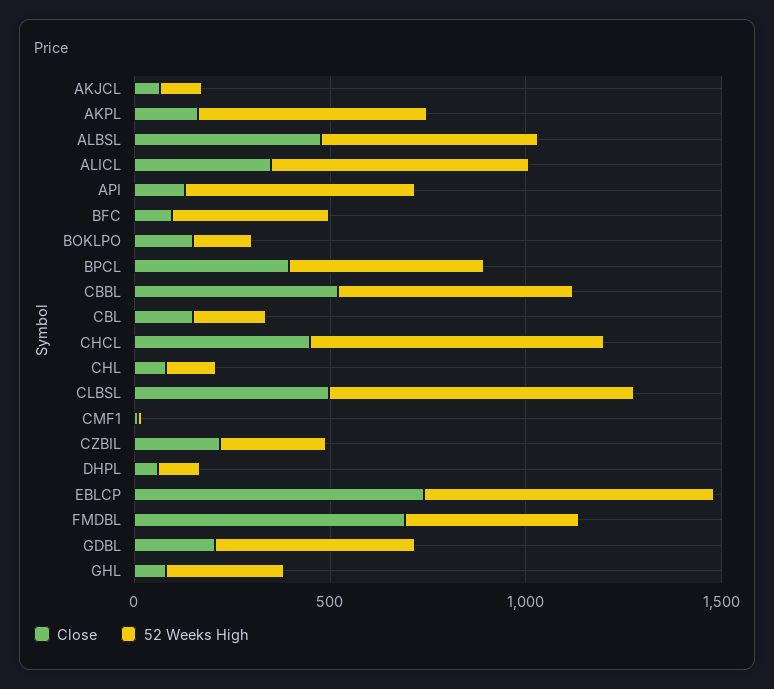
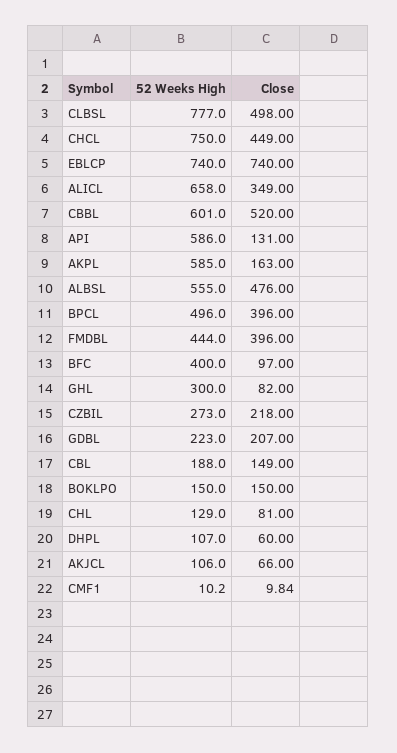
Close, FMDBL: 700 -> 396
52 Weeks High, GDBL: 500 -> 223

